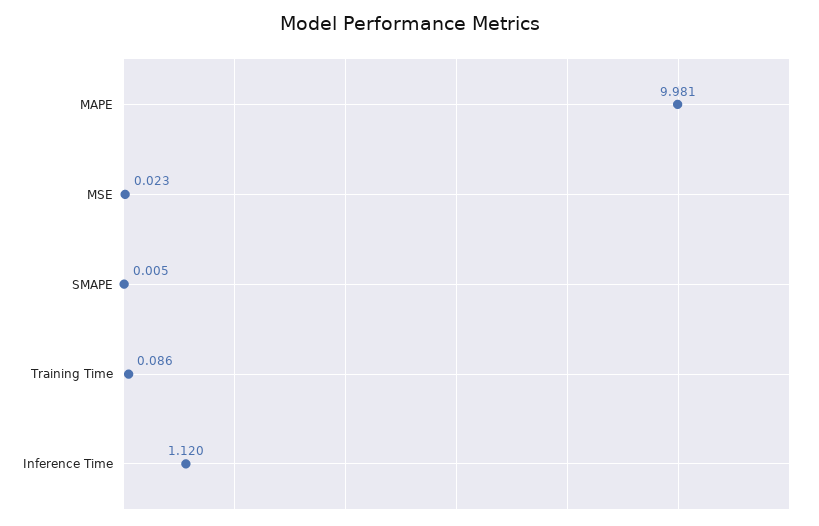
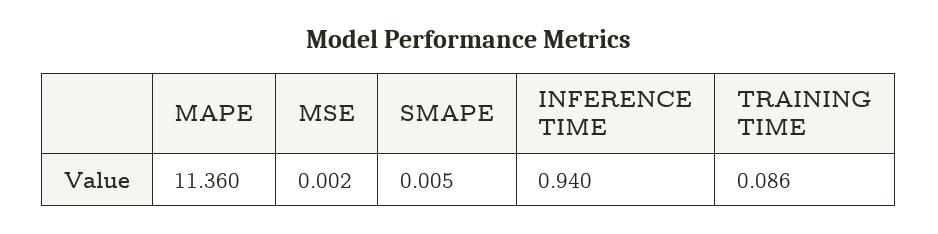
MAPE: 9.981 -> 11.36
MSE: 0.023 -> 0.002
Inference Time: 1.12 -> 0.94

